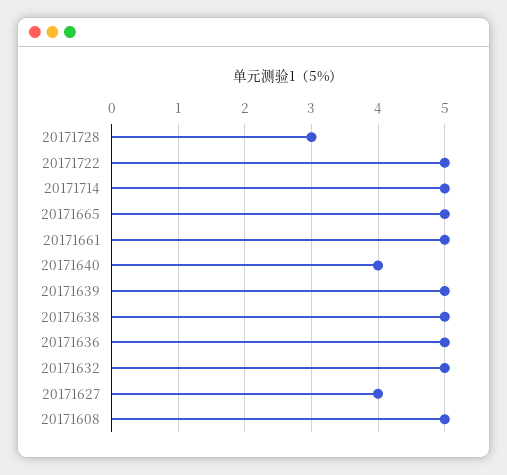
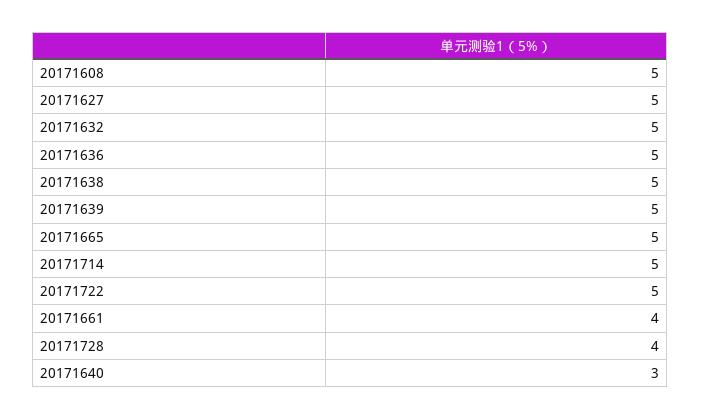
20171728: 3 -> 4
20171661: 5 -> 4
20171640: 4 -> 3
20171627: 4 -> 5

